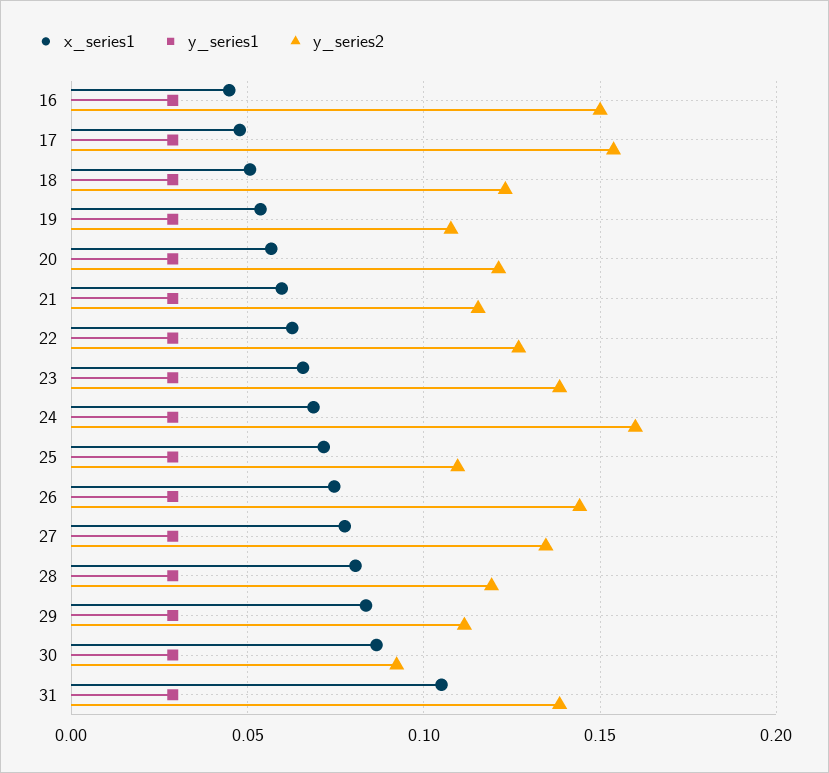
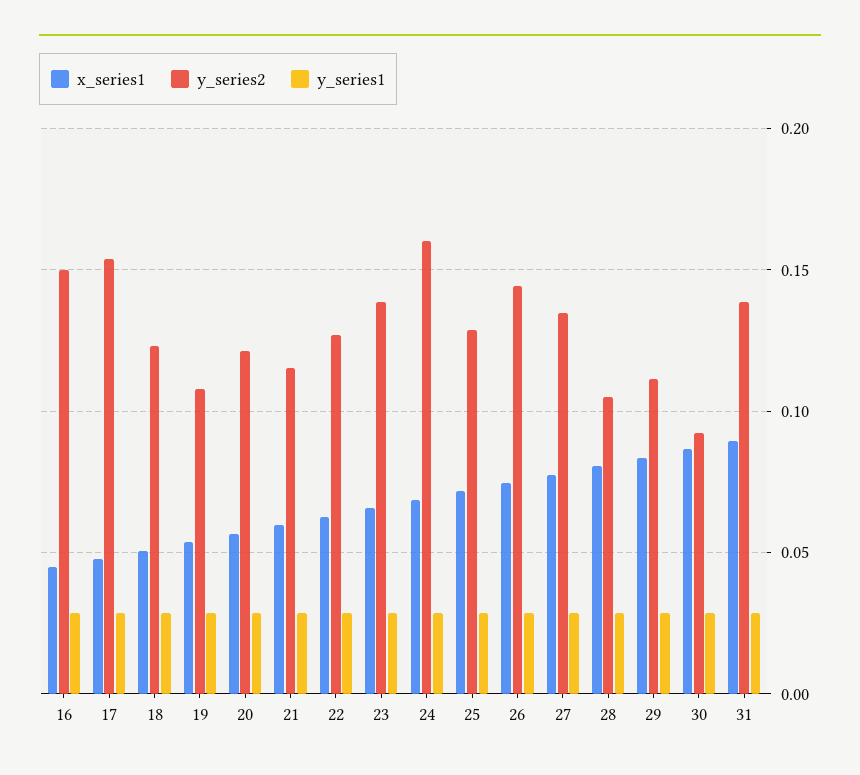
y_series2, 25: 0.11 -> 0.13
y_series2, 28: 0.12 -> 0.105
x_series1, 31: 0.105 -> 0.09

